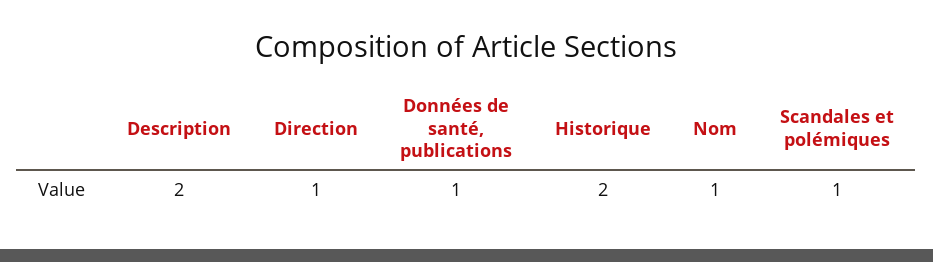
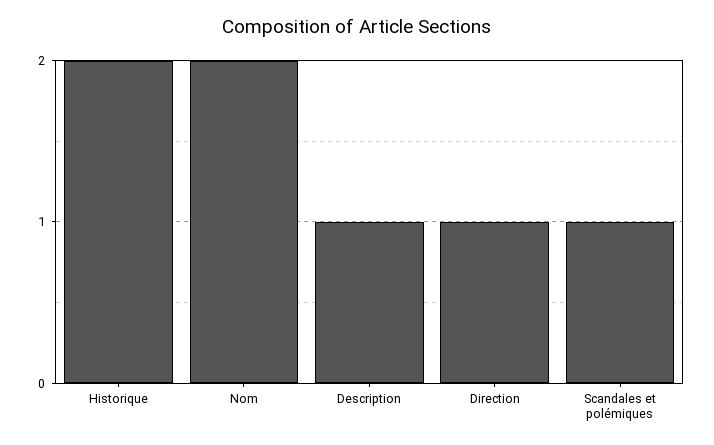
Description: 2 -> 1
Données de santé, publications: 1 -> none
Nom: 1 -> 2

